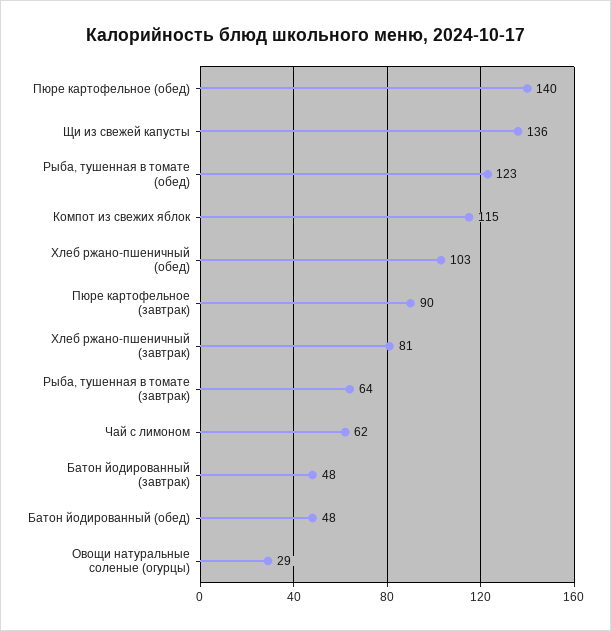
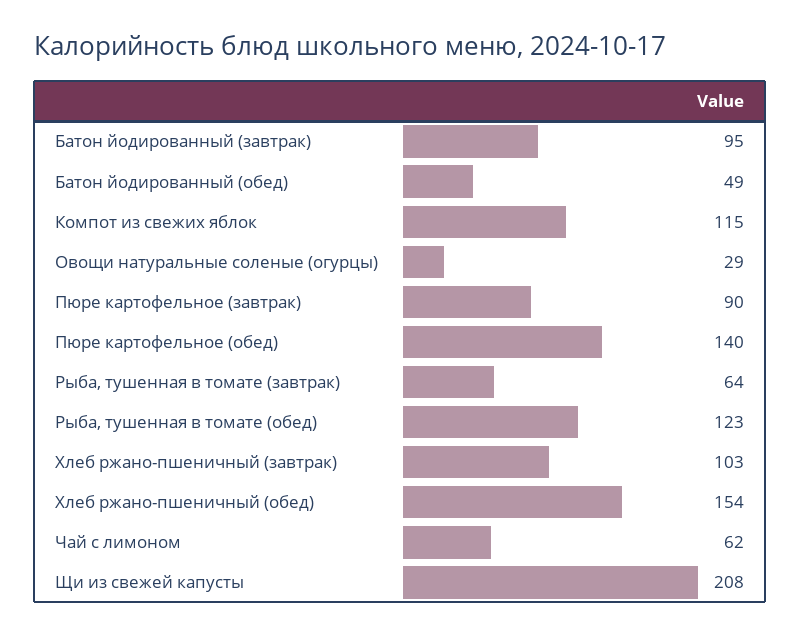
Щи из свежей капусты: 136 -> 208
Хлеб ржано-пшеничный (обед): 103 -> 154
Хлеб ржано-пшеничный (завтрак): 81 -> 103
Батон йодированный (завтрак): 48 -> 95
Батон йодированный (обед): 48 -> 49

